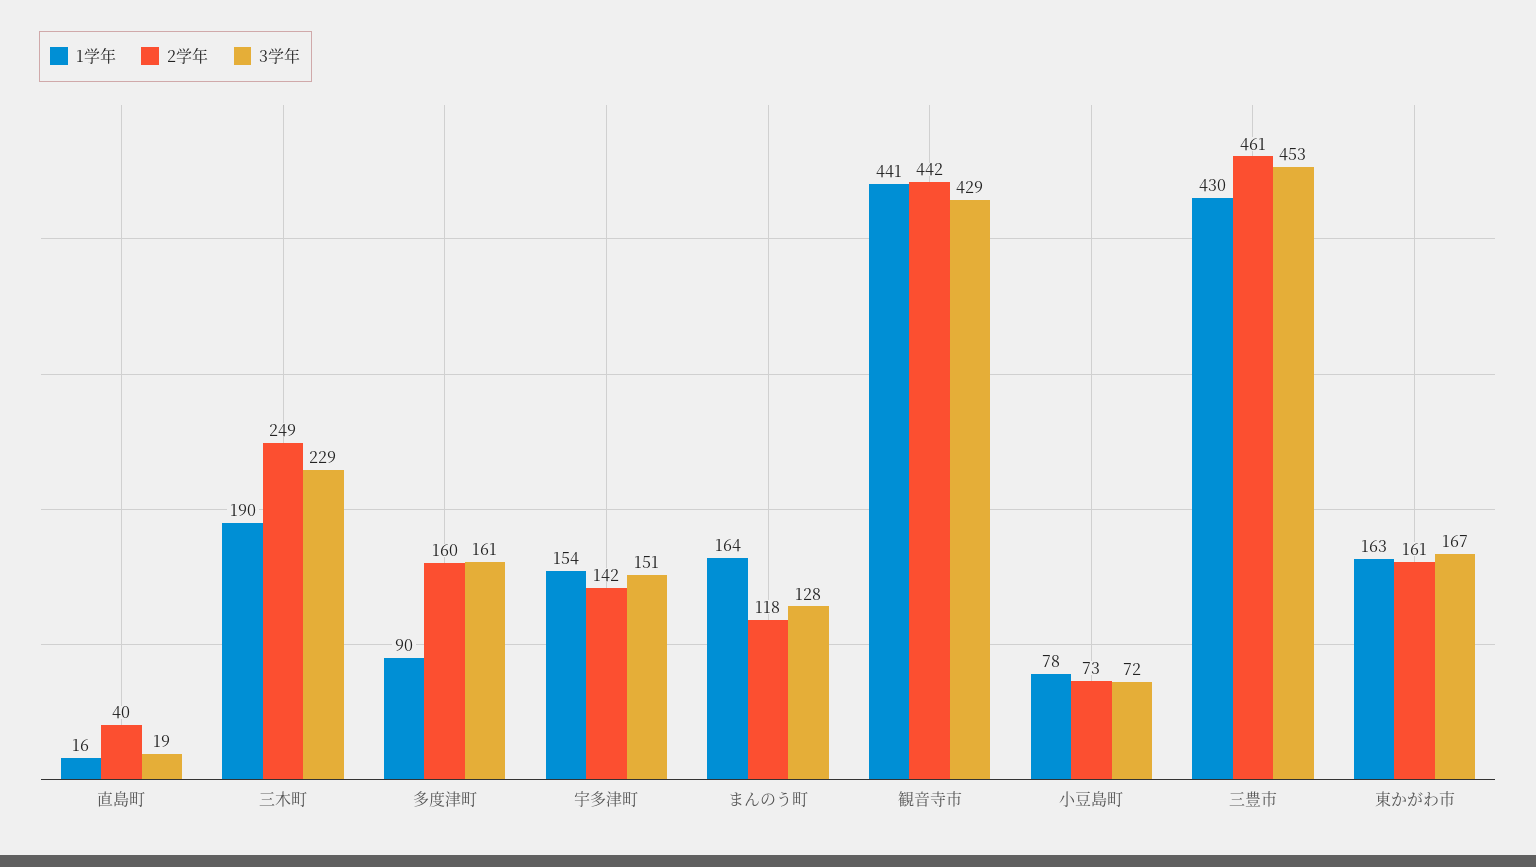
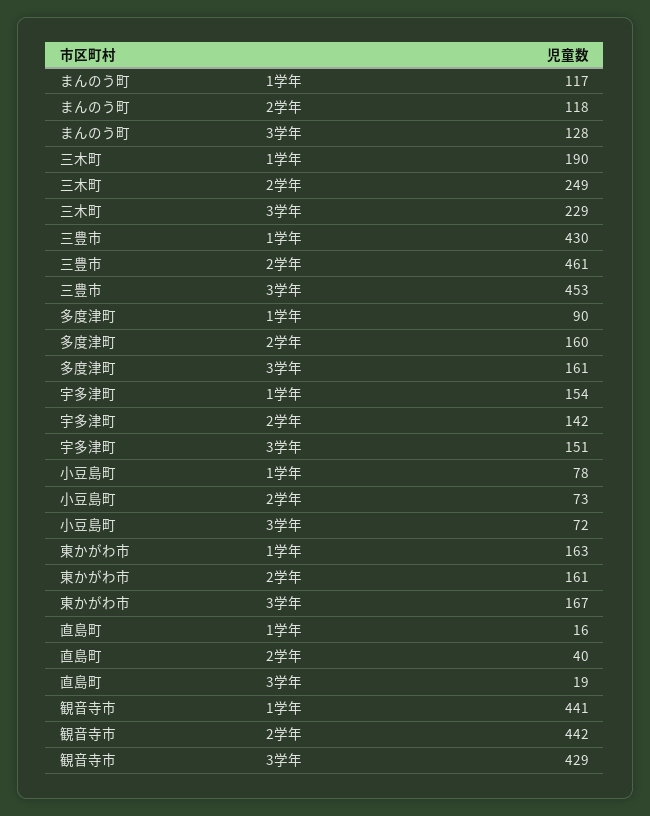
1学年, まんのう町: 164 -> 117

